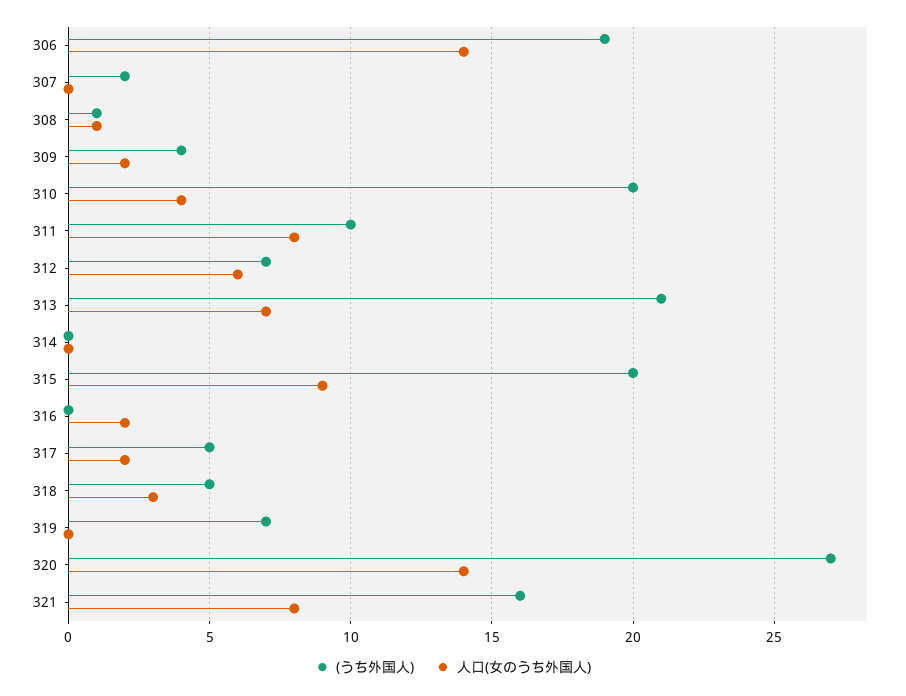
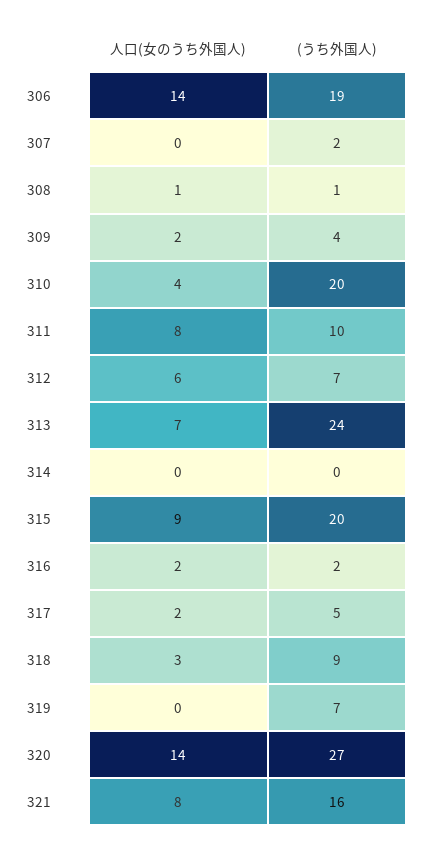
(うち外国人), 313: 21 -> 24
(うち外国人), 316: 0 -> 2
(うち外国人), 318: 5 -> 9

